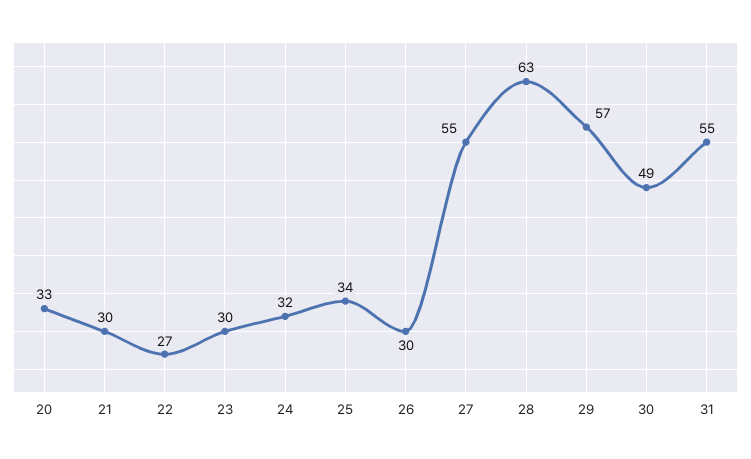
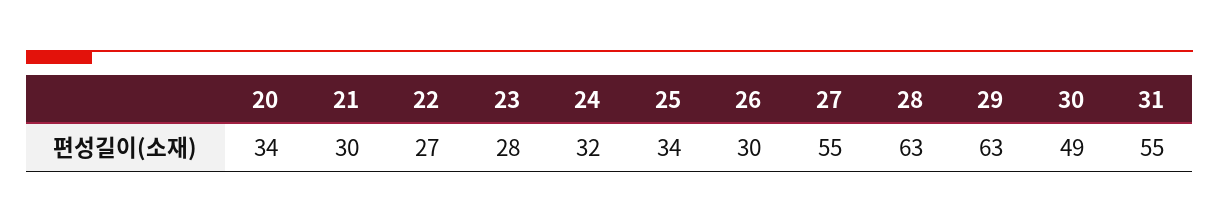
20: 33 -> 34
23: 30 -> 28
29: 57 -> 63

